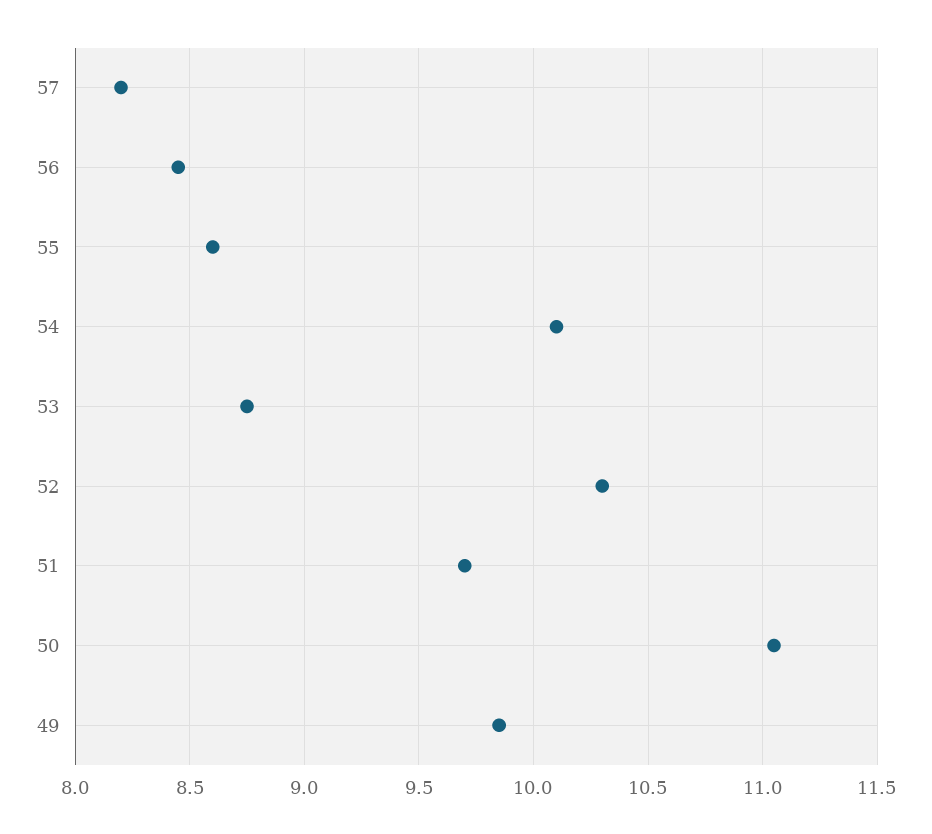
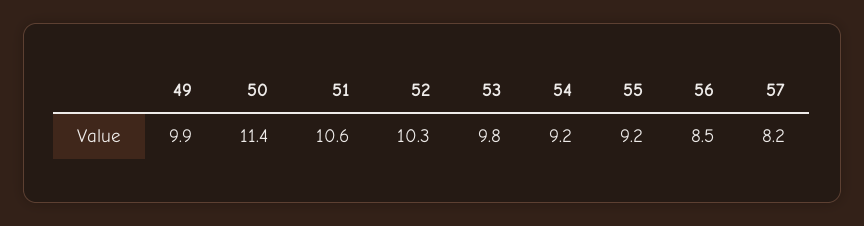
55: 8.6 -> 9.2
54: 10.1 -> 9.2
53: 8.75 -> 9.8
51: 9.7 -> 10.6
50: 11.05 -> 11.4

